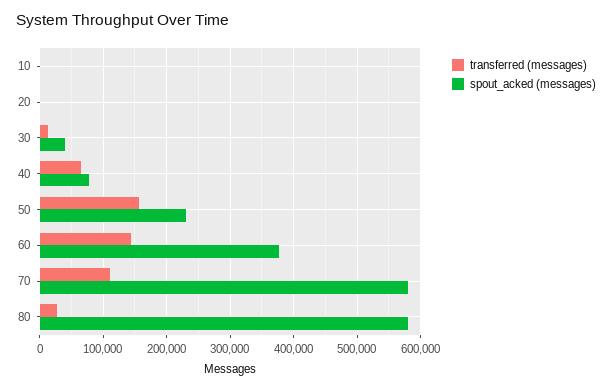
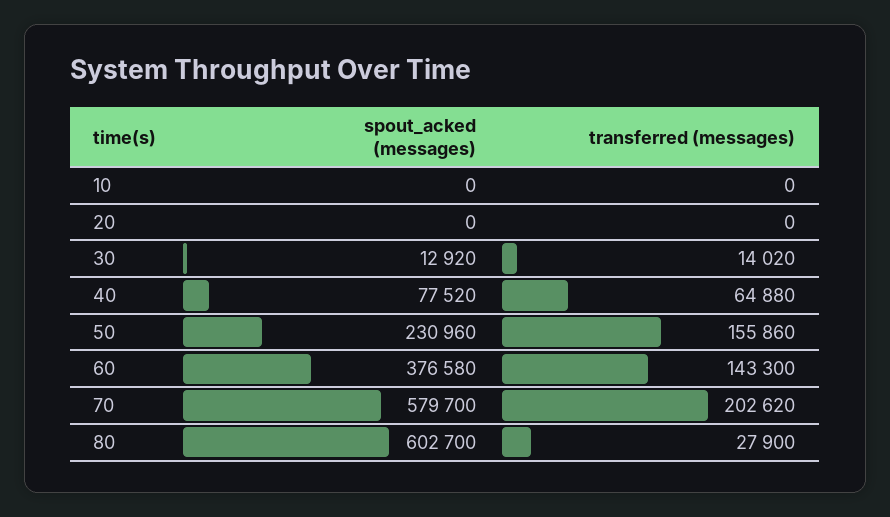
spout_acked (messages), 30: 40000 -> 12920
transferred (messages), 70: 110000 -> 202620
spout_acked (messages), 80: 580000 -> 602700

